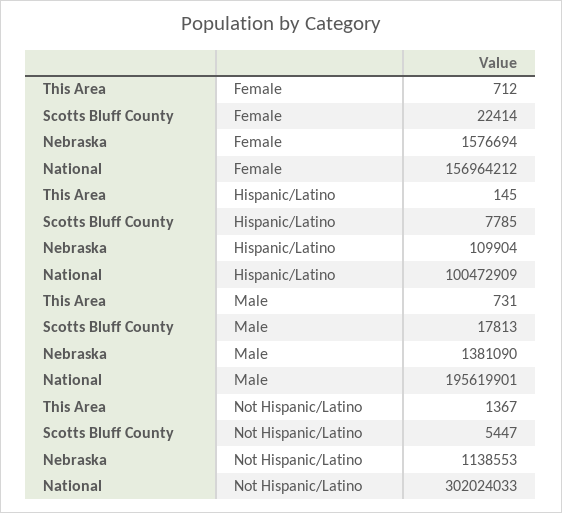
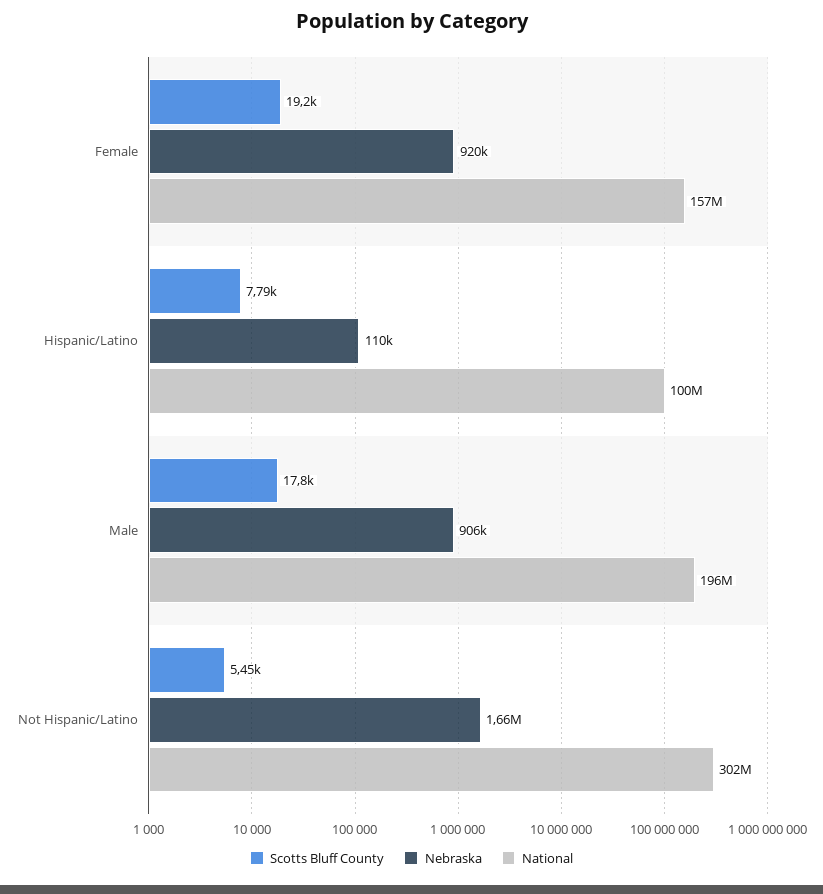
This Area, Female: 712 -> none
Scotts Bluff County, Female: 22414 -> 19200
Nebraska, Female: 1576694 -> 920000
This Area, Hispanic/Latino: 145 -> none
This Area, Male: 731 -> none
Nebraska, Male: 1381090 -> 906000
This Area, Not Hispanic/Latino: 1367 -> none
Nebraska, Not Hispanic/Latino: 1138553 -> 1660000

